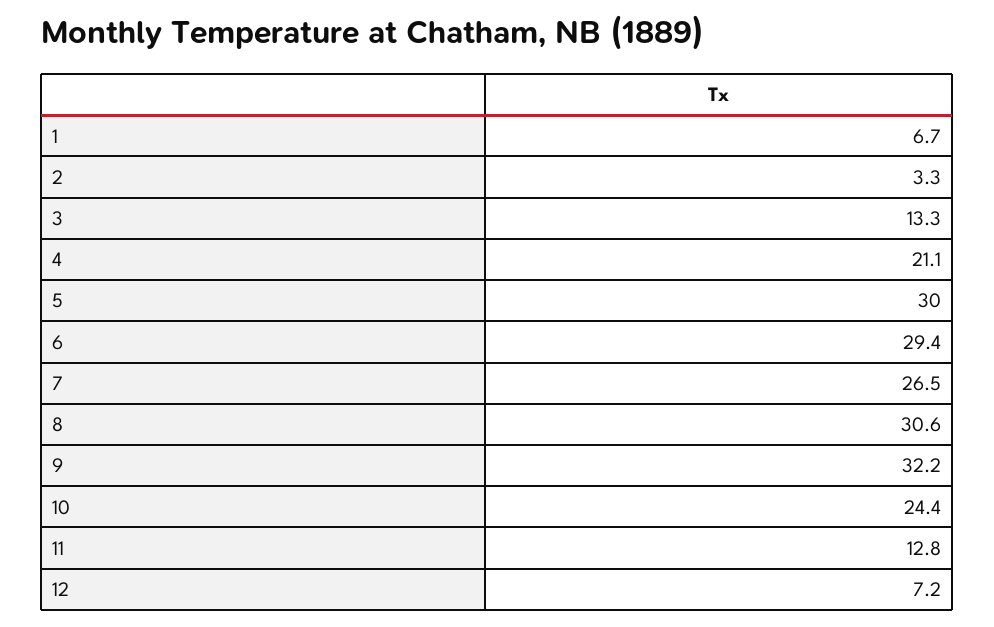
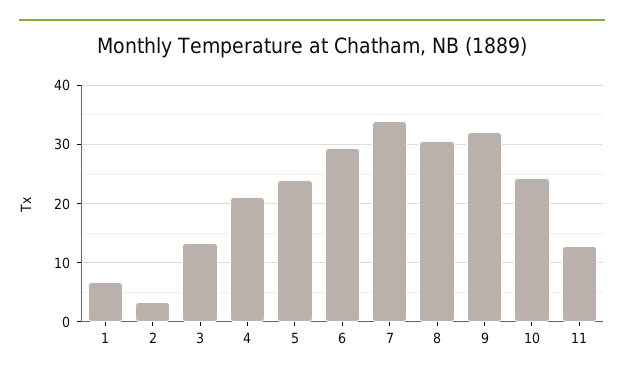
5: 30 -> 24
7: 26.5 -> 34
12: 7.2 -> none

